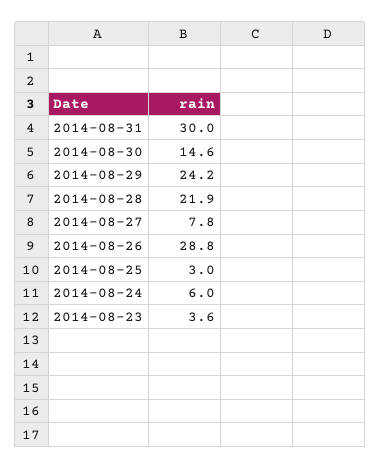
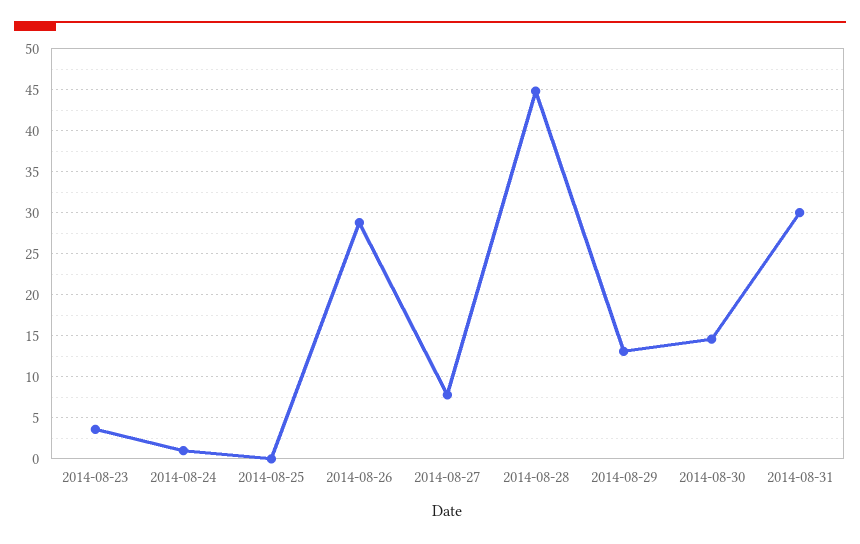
2014-08-29: 24.2 -> 13
2014-08-28: 21.9 -> 45
2014-08-25: 3 -> 0
2014-08-24: 6 -> 1

